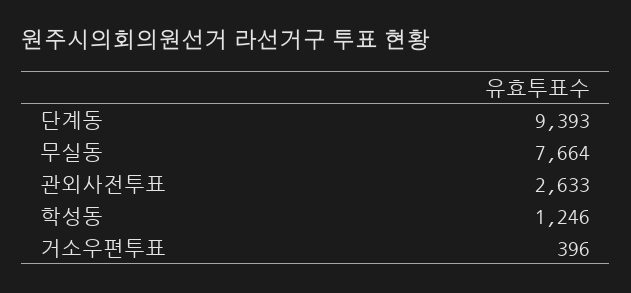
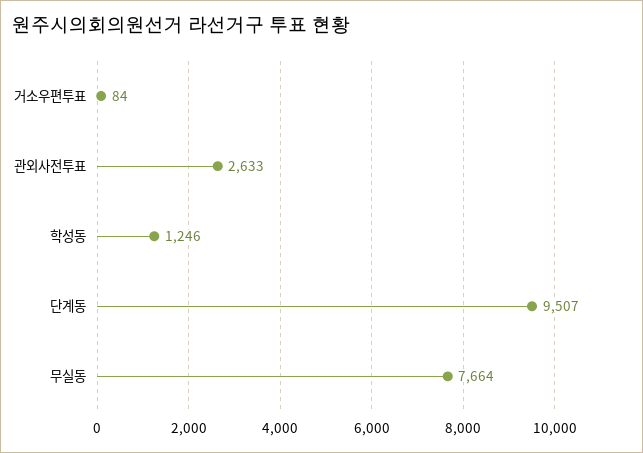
단계동: 9393 -> 9507
거소우편투표: 396 -> 84

